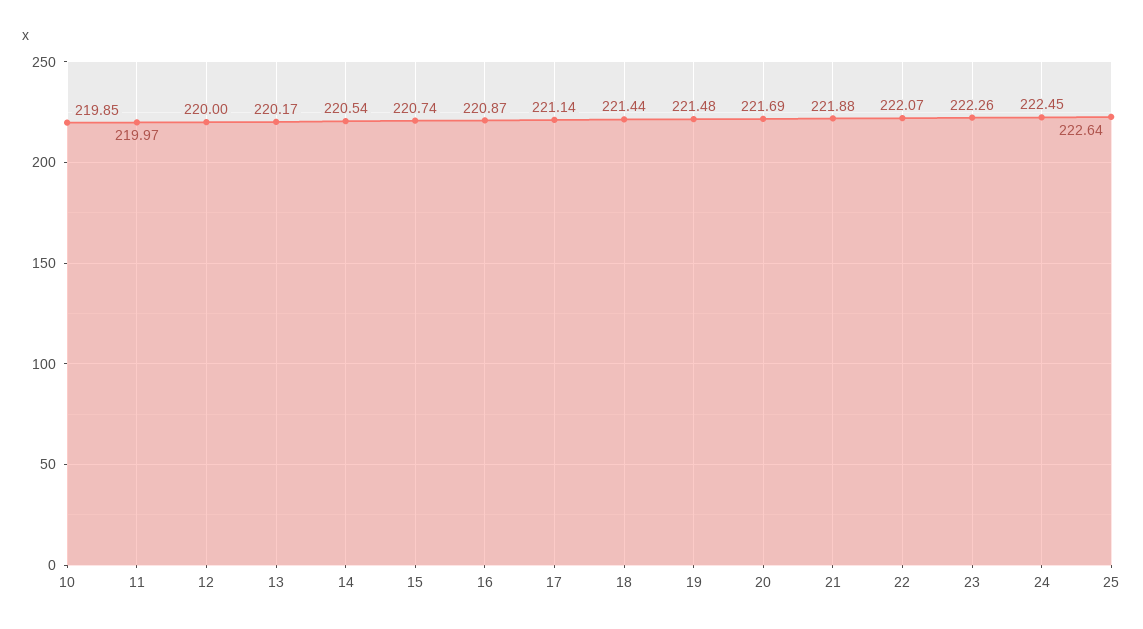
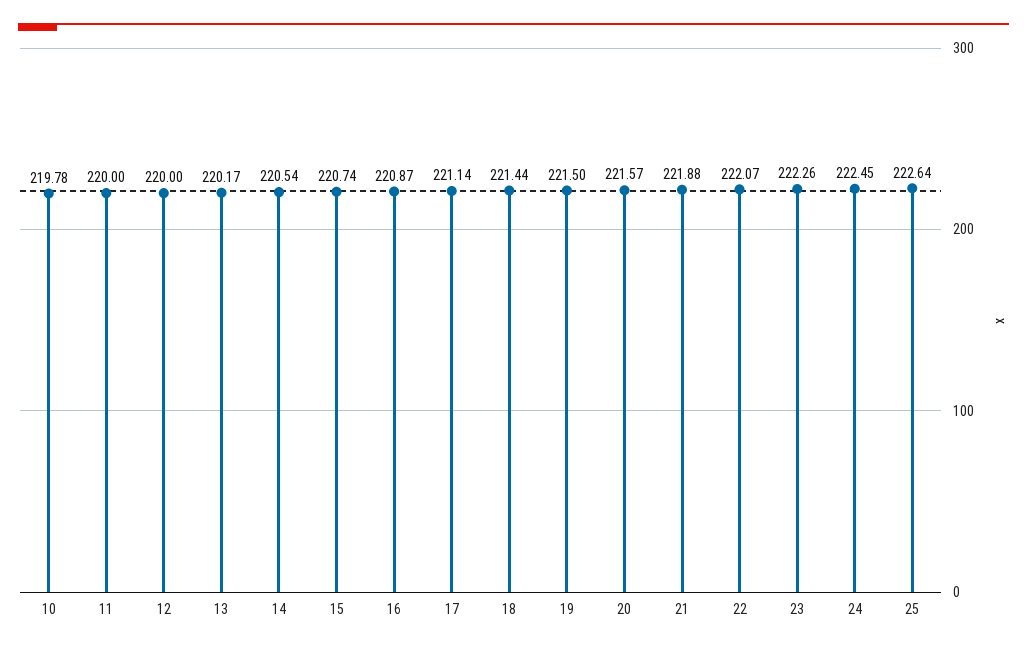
10: 219.85 -> 219.78
11: 219.97 -> 220
19: 221.48 -> 221.5
20: 221.69 -> 221.57

